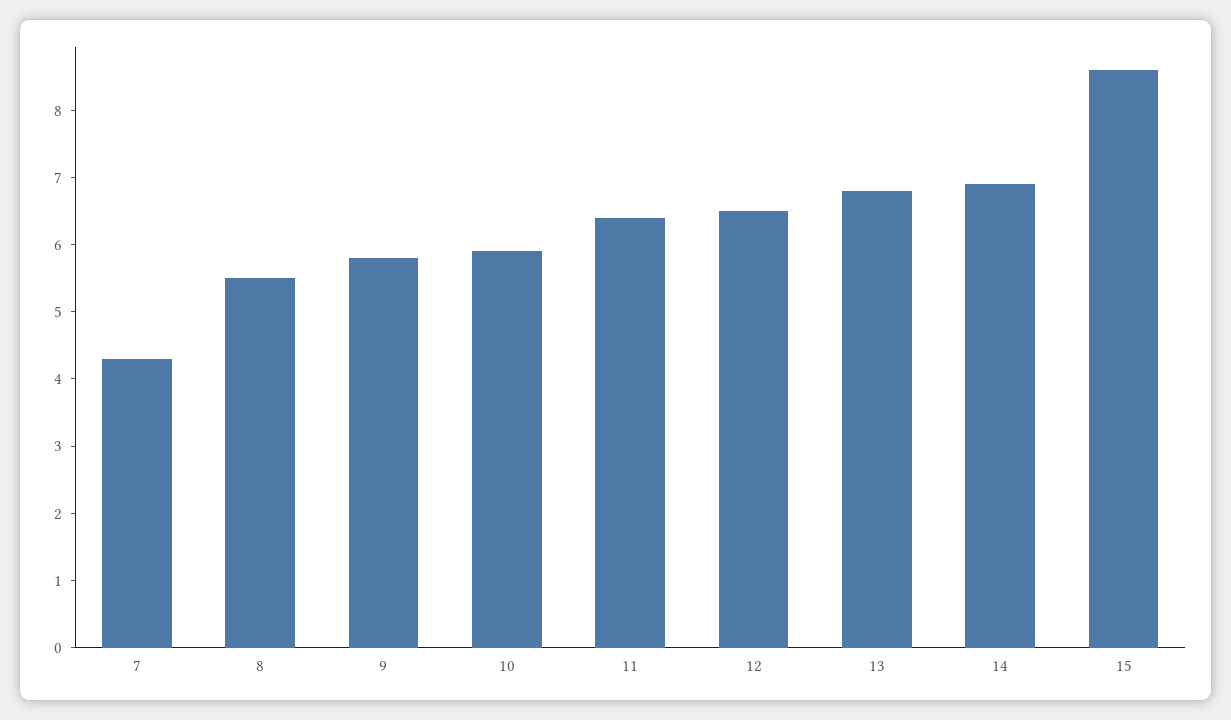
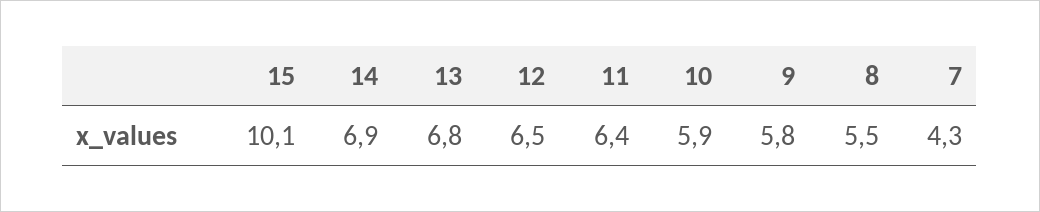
15: 8.5 -> 10.1

